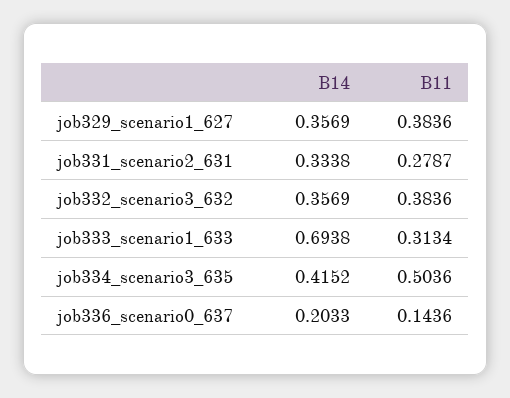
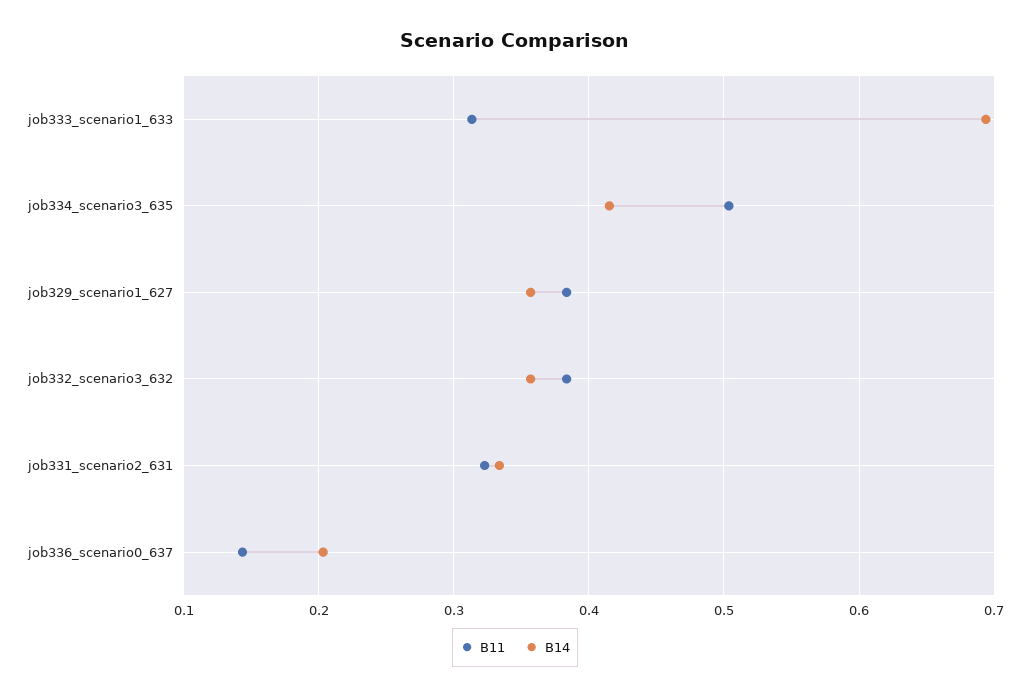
B11, job331_scenario2_631: 0.2787 -> 0.32

